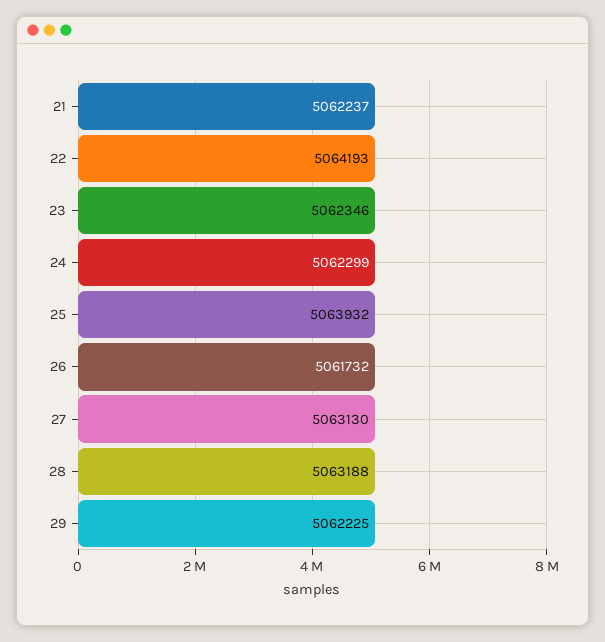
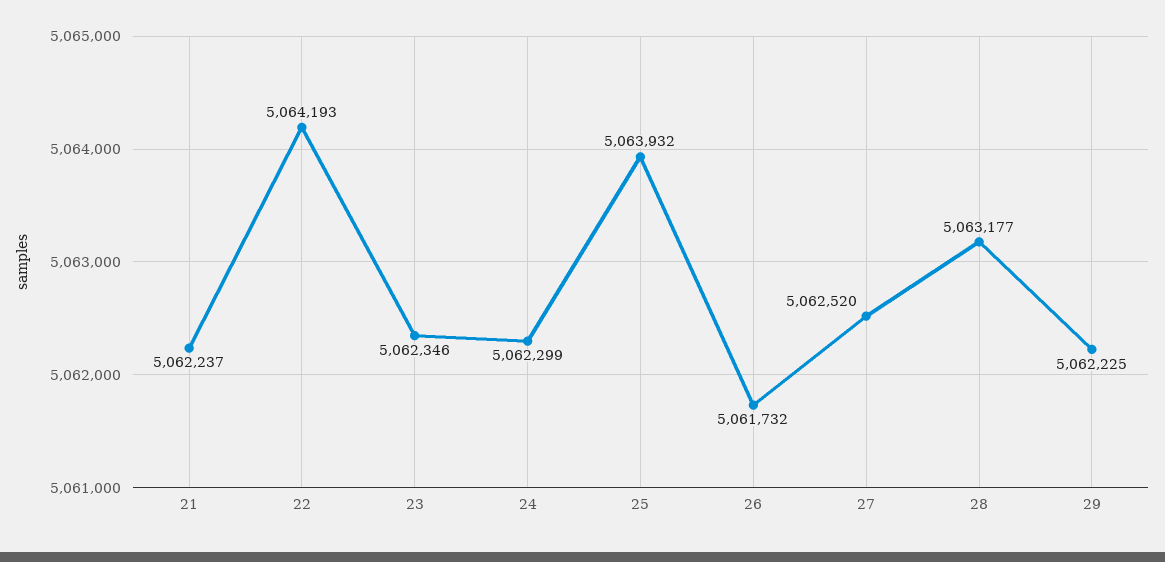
27: 5063130 -> 5062520
28: 5063188 -> 5063177

